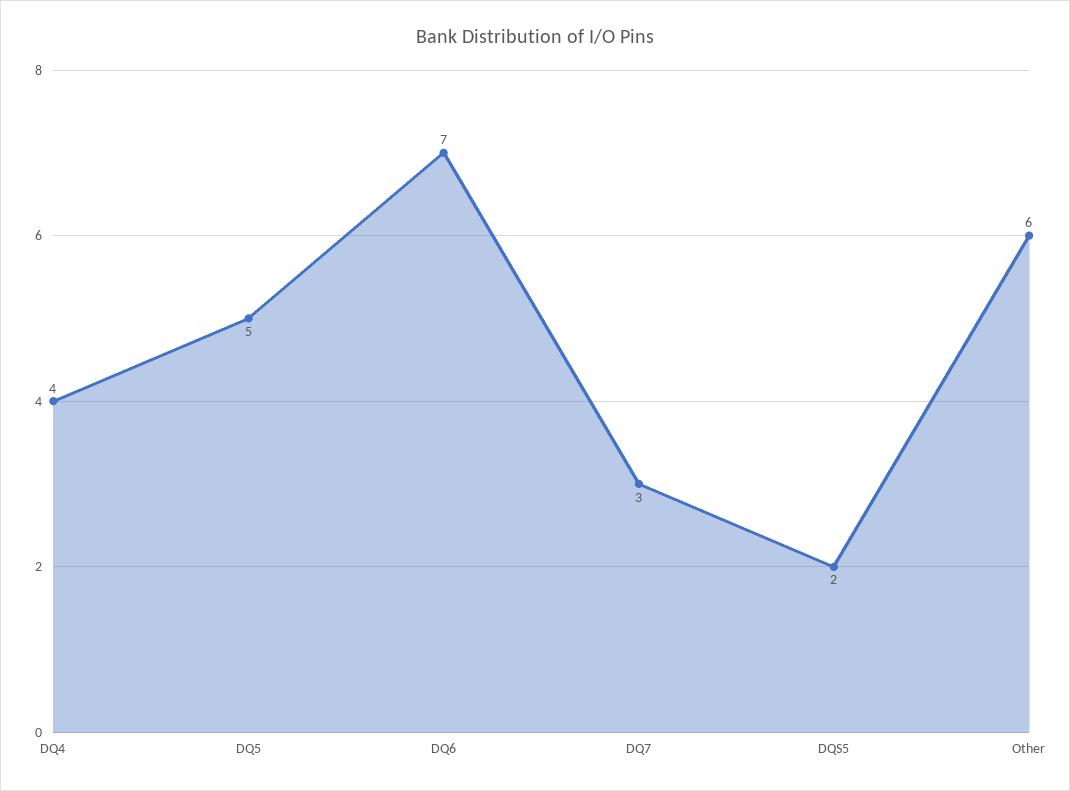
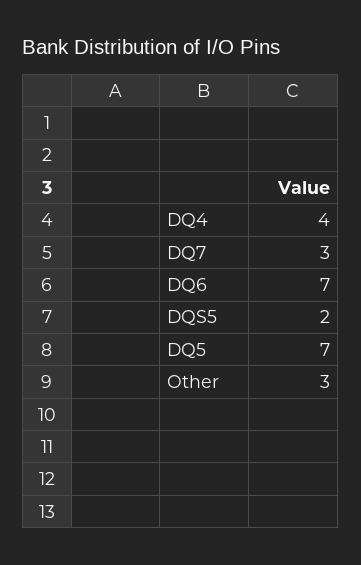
DQ5: 5 -> 7
Other: 6 -> 3

